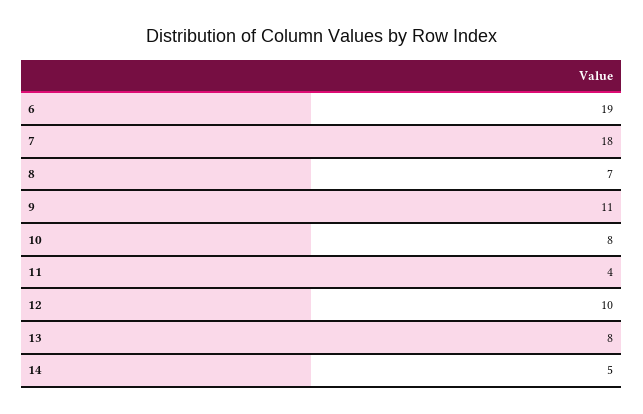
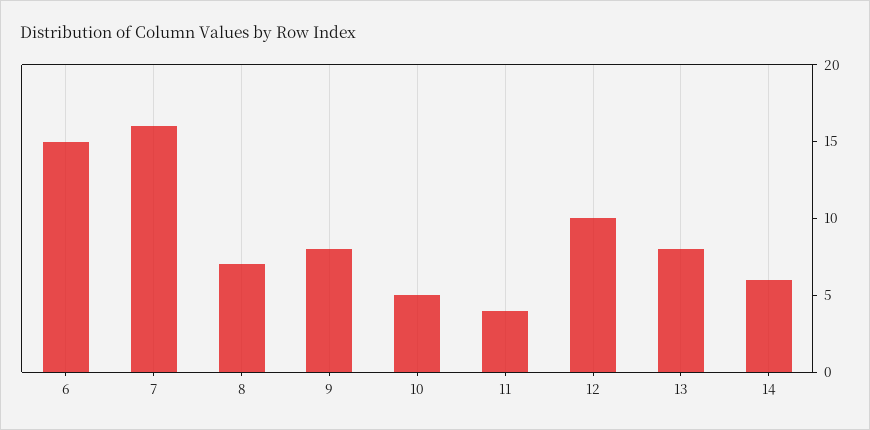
6: 19 -> 15
7: 18 -> 16
9: 11 -> 8
10: 8 -> 5
14: 5 -> 6

